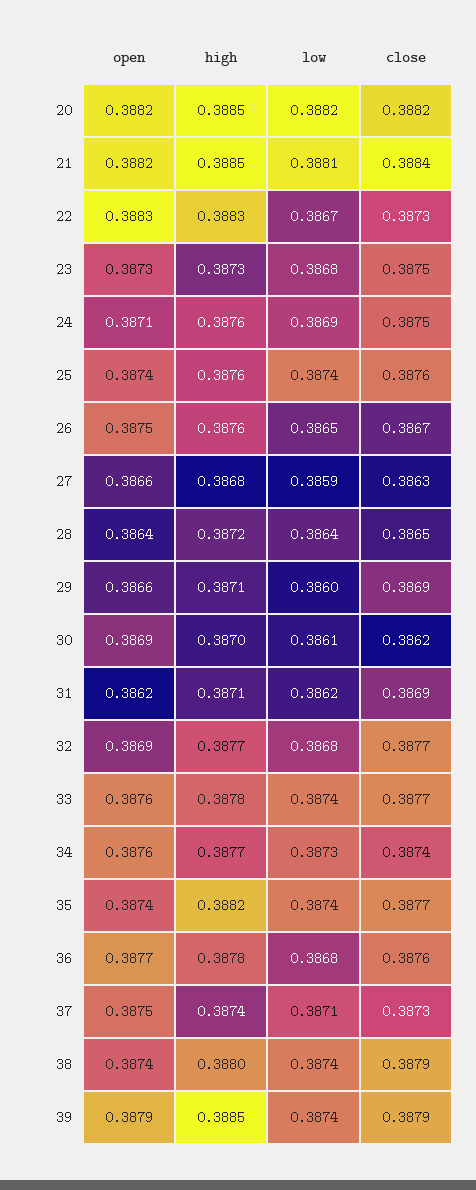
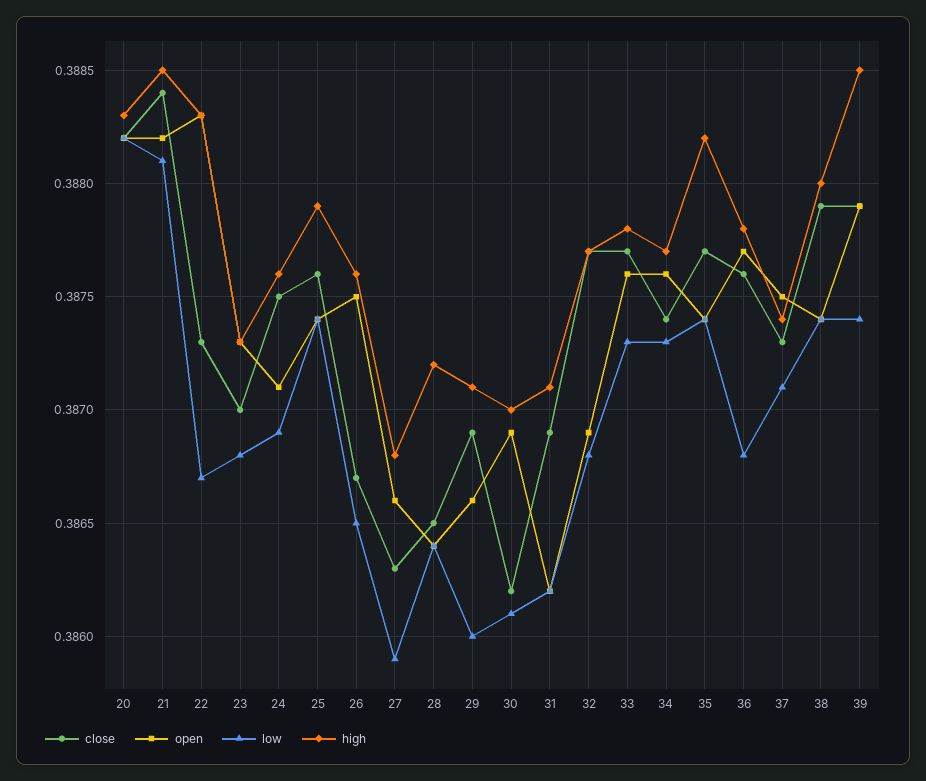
high, 20: 0.3885 -> 0.3883
close, 23: 0.3875 -> 0.387
high, 25: 0.3876 -> 0.3879
low, 33: 0.3874 -> 0.3873

